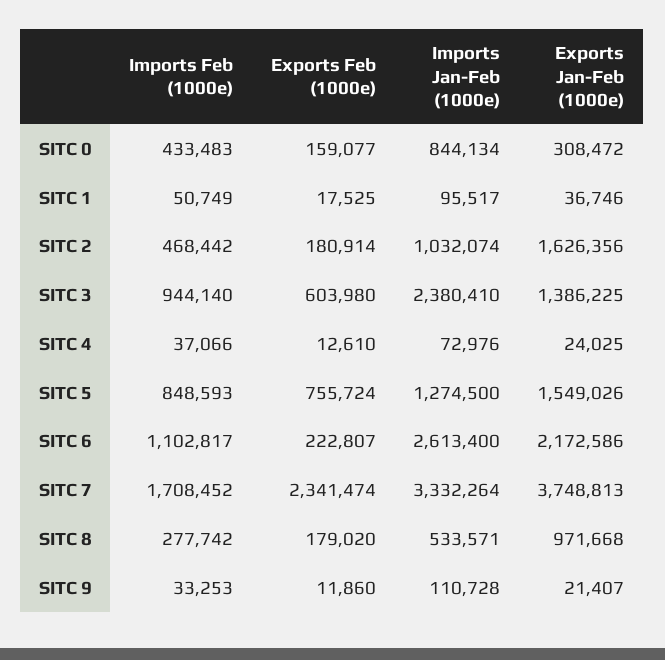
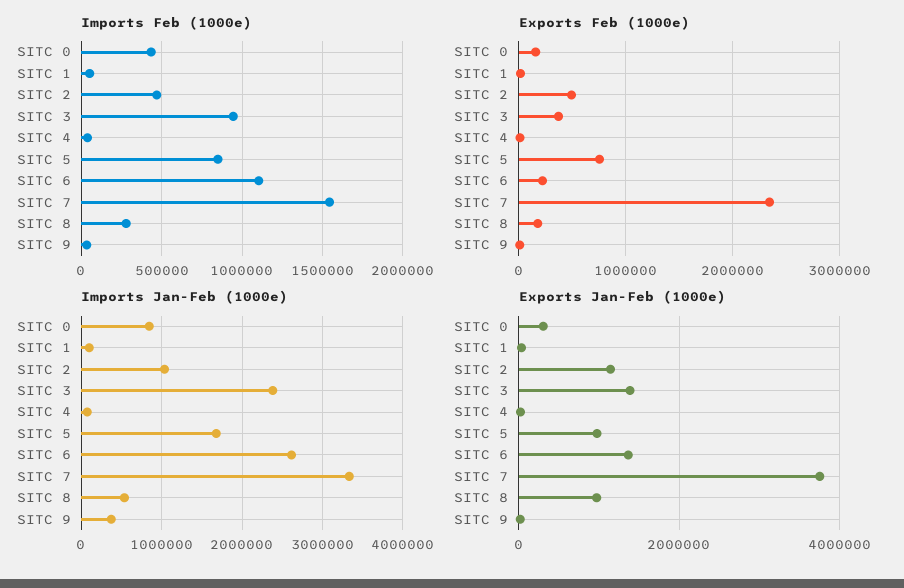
Exports Feb (1000e), SITC 2: 180914 -> 500000
Exports Jan-Feb (1000e), SITC 2: 1626356 -> 1200000
Exports Feb (1000e), SITC 3: 603980 -> 400000
Imports Jan-Feb (1000e), SITC 5: 1274500 -> 1700000
Exports Jan-Feb (1000e), SITC 5: 1549026 -> 1000000
Exports Jan-Feb (1000e), SITC 6: 2172586 -> 1400000
Imports Feb (1000e), SITC 7: 1708452 -> 1550000
Imports Jan-Feb (1000e), SITC 9: 110728 -> 400000

